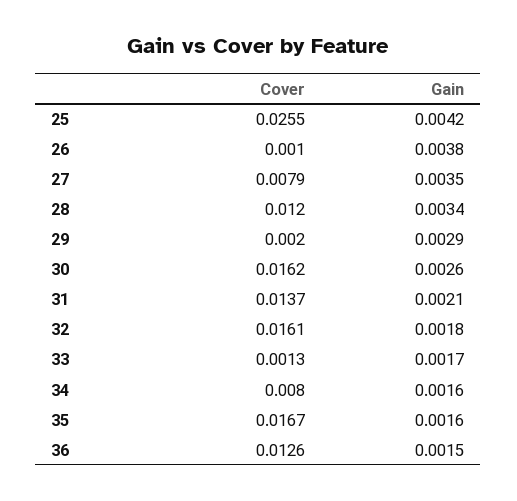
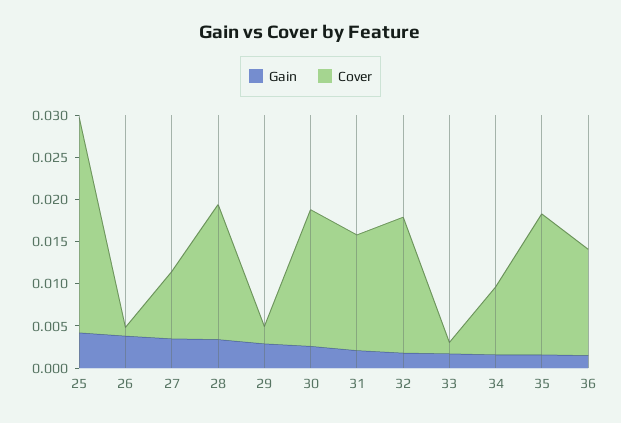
Cover, 28: 0.012 -> 0.016

